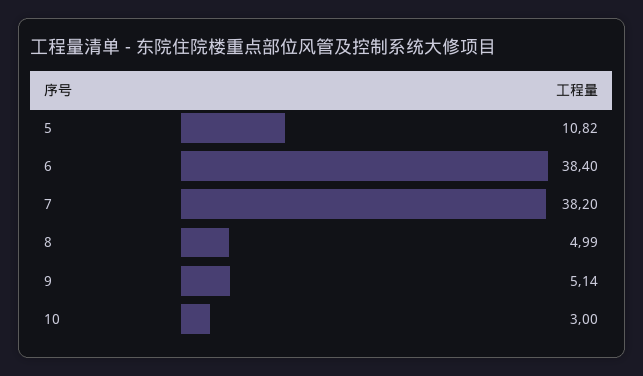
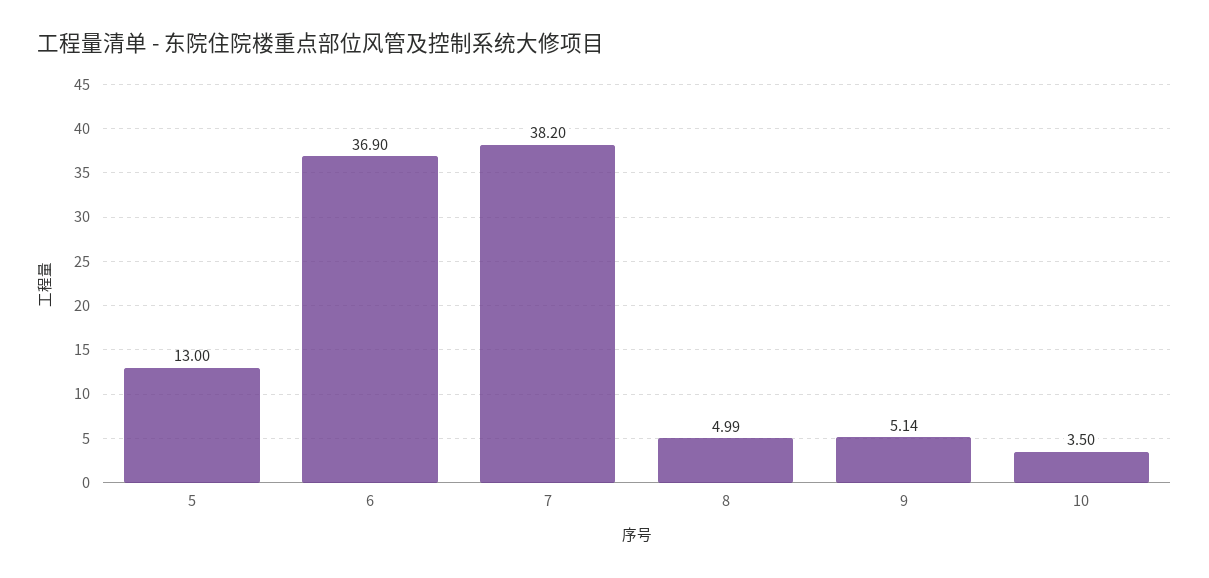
5: 10.82 -> 13
6: 38.4 -> 36.9
10: 3 -> 3.5

